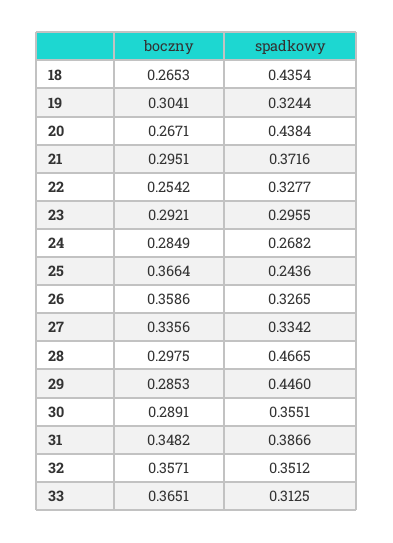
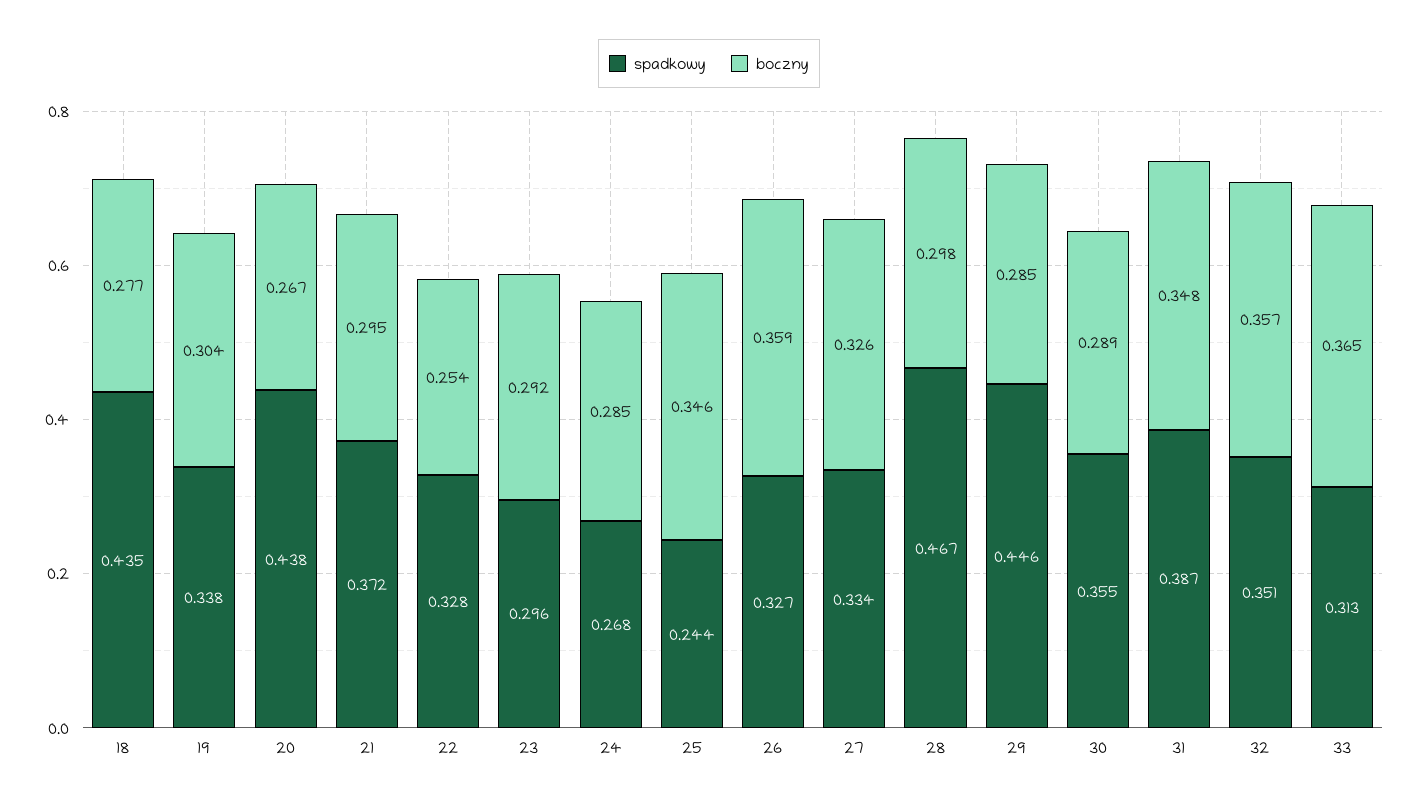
boczny, 18: 0.2653 -> 0.277
spadkowy, 19: 0.3244 -> 0.338
boczny, 25: 0.3664 -> 0.346
boczny, 27: 0.3356 -> 0.326

